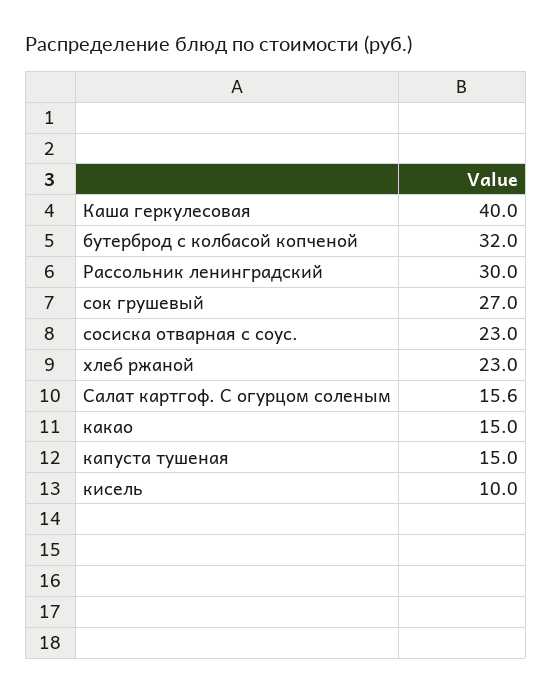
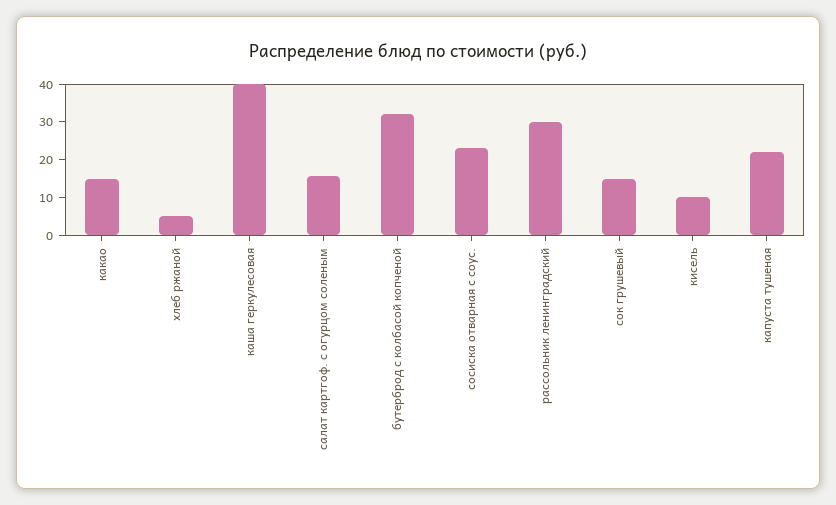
сок грушевый: 27 -> 15
хлеб ржаной: 23 -> 5
капуста тушеная: 15 -> 22.5

